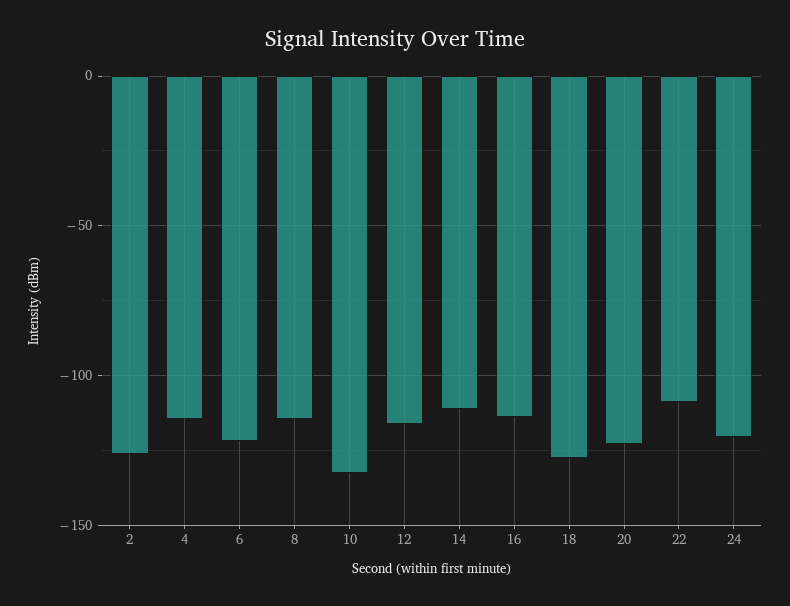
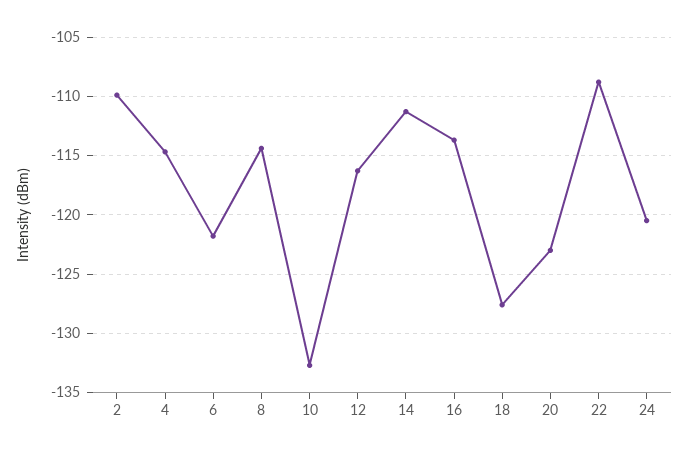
2: -125 -> -110

